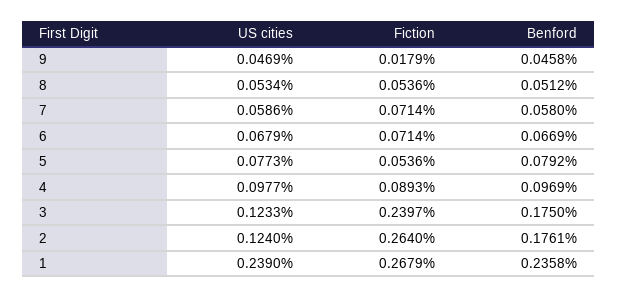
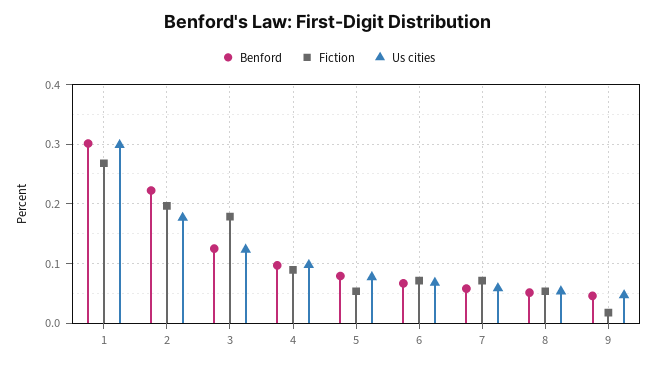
Fiction, 3: 0.2397 -> 0.18
Benford, 3: 0.175 -> 0.12
US cities, 2: 0.124 -> 0.18
Fiction, 2: 0.264 -> 0.2
Benford, 2: 0.1761 -> 0.22
US cities, 1: 0.239 -> 0.3
Benford, 1: 0.2358 -> 0.3

